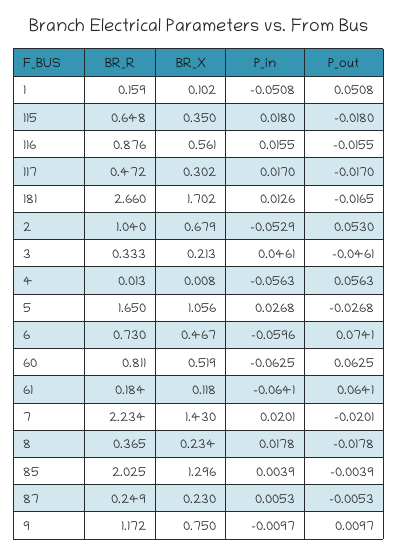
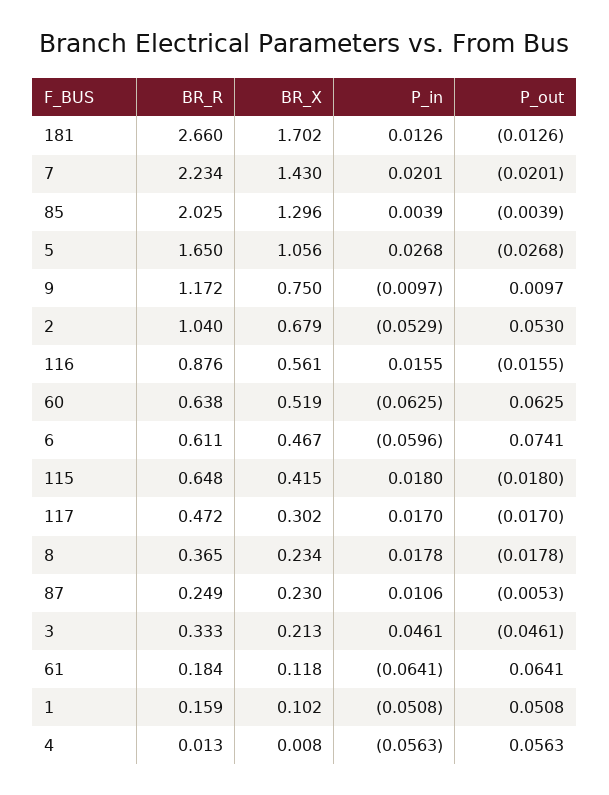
BR_X, 115: 0.35 -> 0.415
P_out, 181: -0.0165 -> -0.0126
BR_R, 6: 0.73 -> 0.611
BR_R, 60: 0.811 -> 0.638
P_in, 87: 0.0053 -> 0.0106

